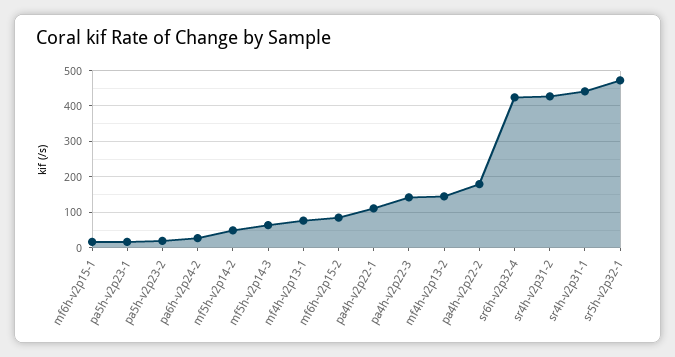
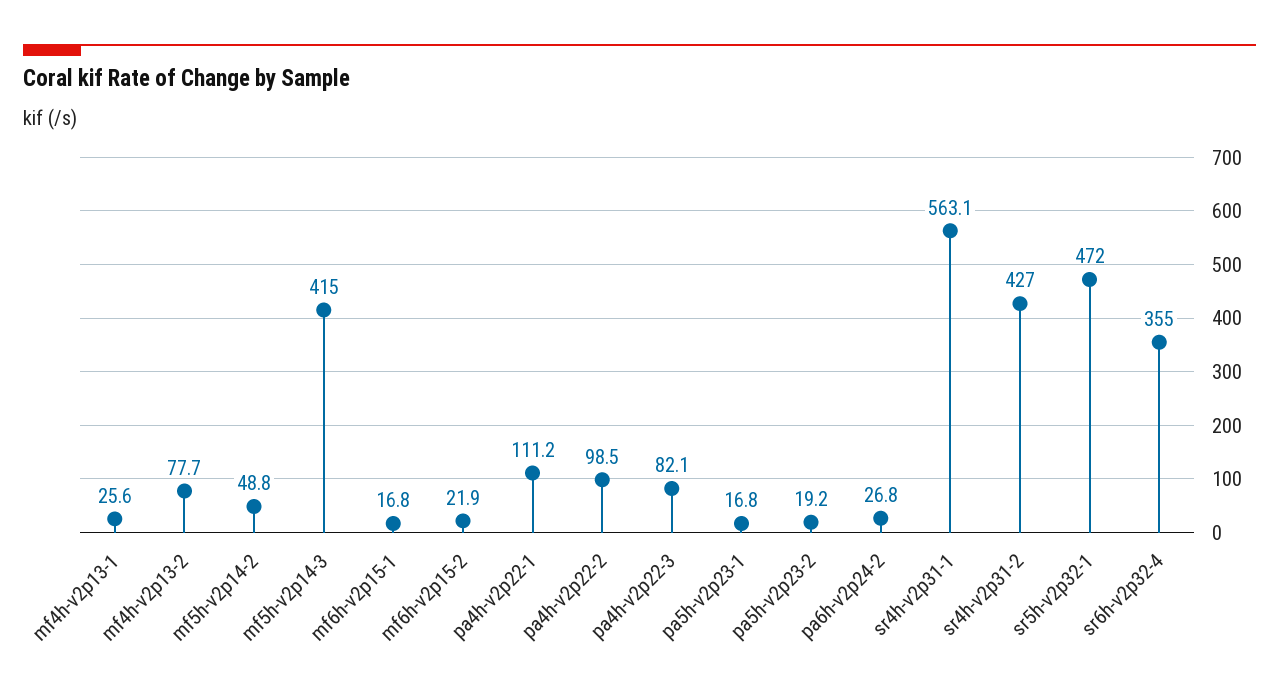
mf5h-v2p14-3: 60 -> 415
mf4h-v2p13-1: 80 -> 25.6
mf6h-v2p15-2: 80 -> 21.9
pa4h-v2p22-3: 140 -> 82.1
mf4h-v2p13-2: 140 -> 77.7
pa4h-v2p22-2: 180 -> 98.5
sr6h-v2p32-4: 420 -> 355
sr4h-v2p31-1: 440 -> 563.1

